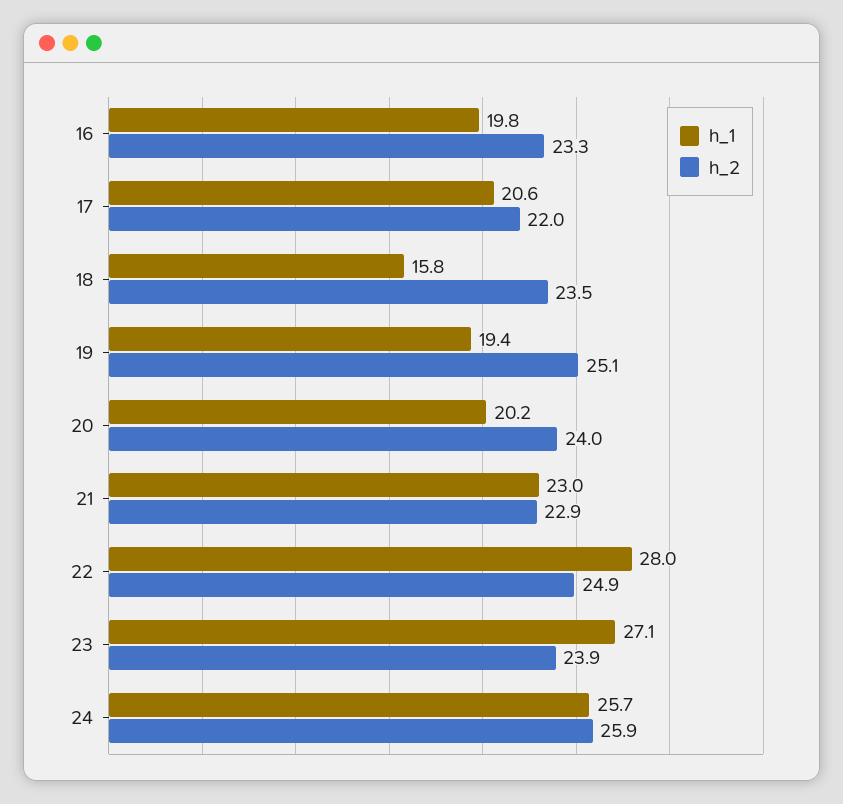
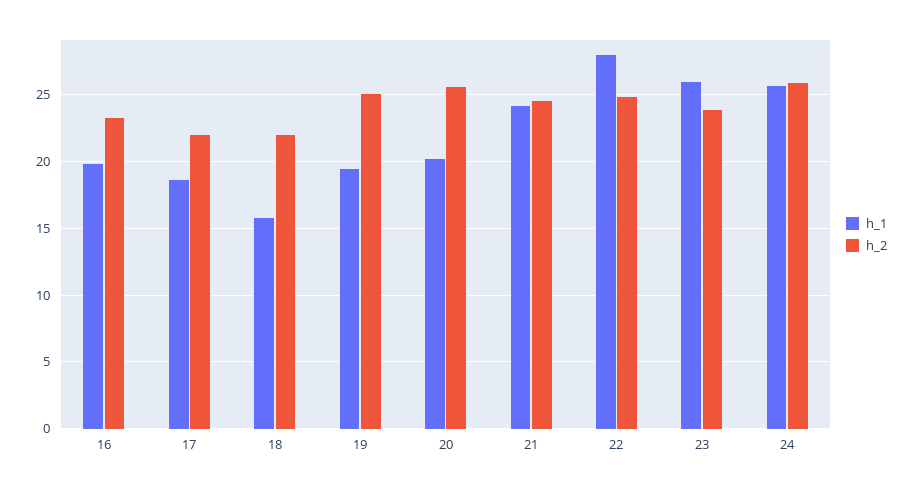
h_1, 17: 20.6 -> 18.5
h_2, 18: 23.5 -> 22
h_2, 20: 24 -> 25.5
h_1, 21: 23 -> 24
h_2, 21: 22.9 -> 24.5
h_1, 23: 27.1 -> 26

